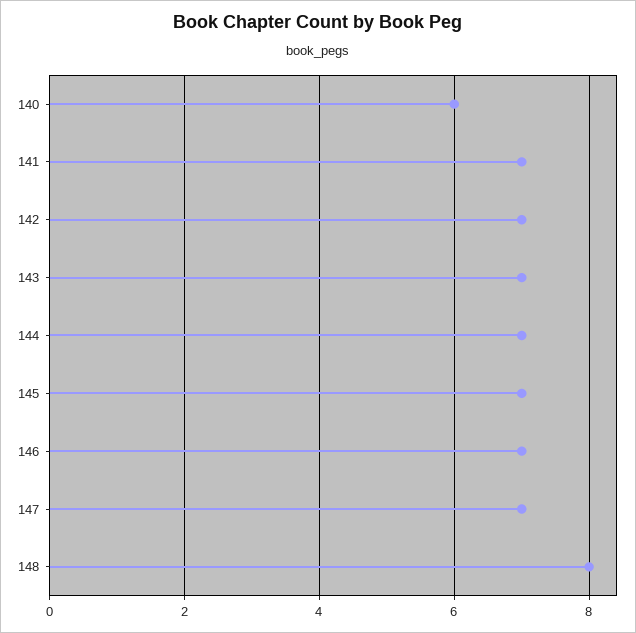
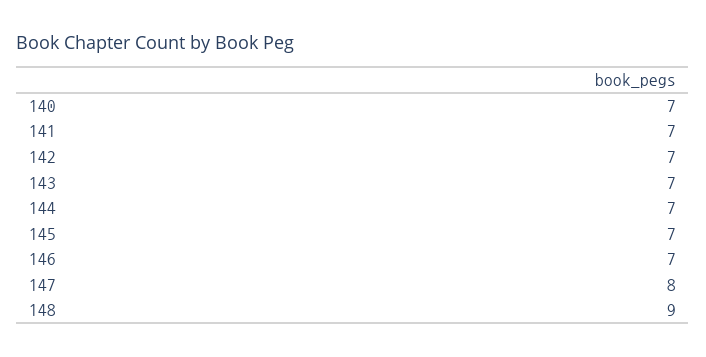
140: 6 -> 7
147: 7 -> 8
148: 8 -> 9

